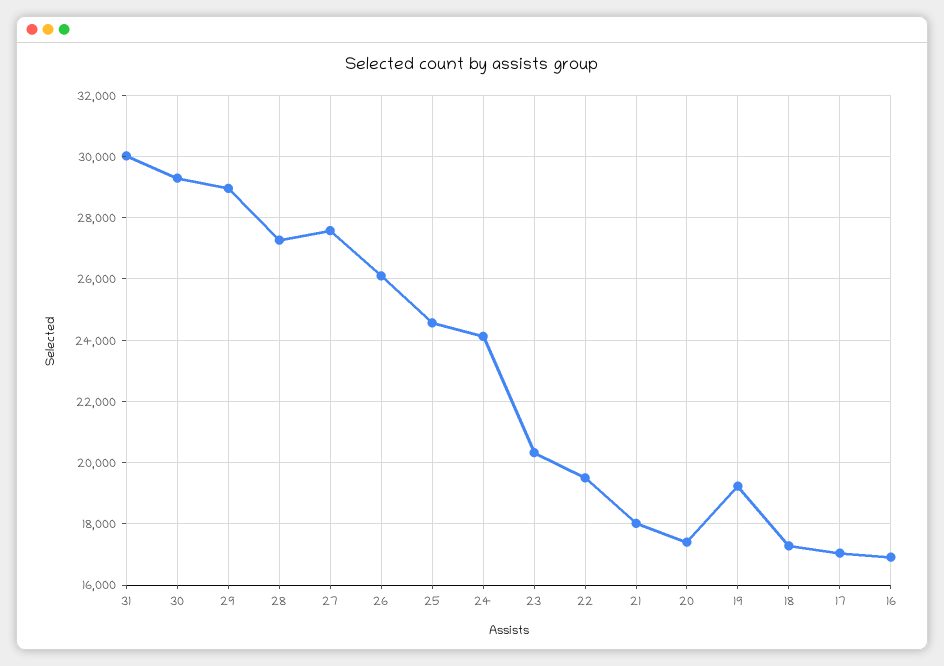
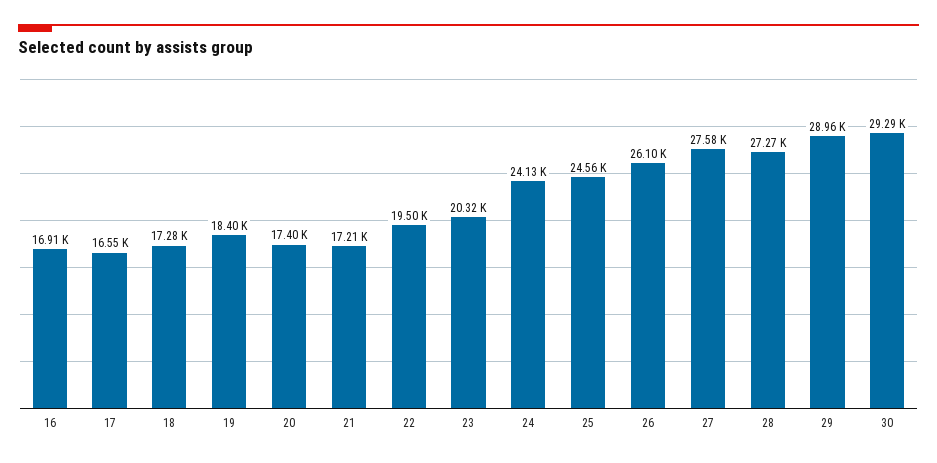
31: 30000 -> none
21: 18000 -> 17210
19: 19200 -> 18400
17: 17000 -> 16550

